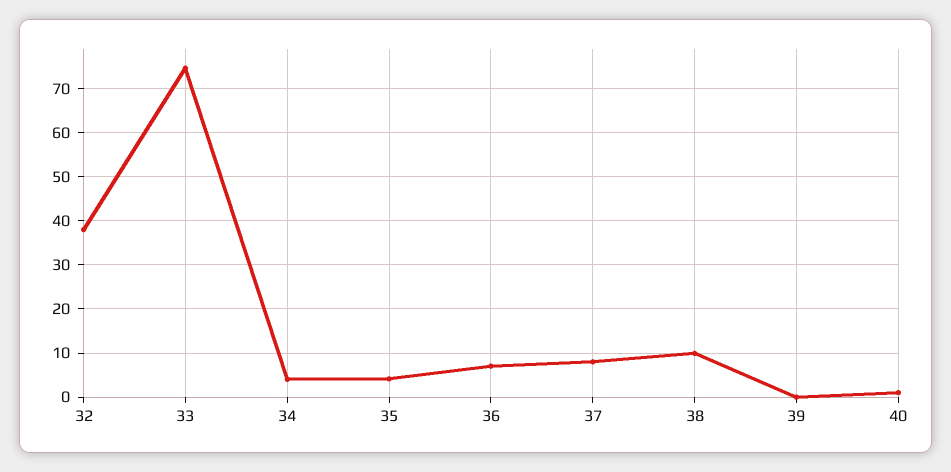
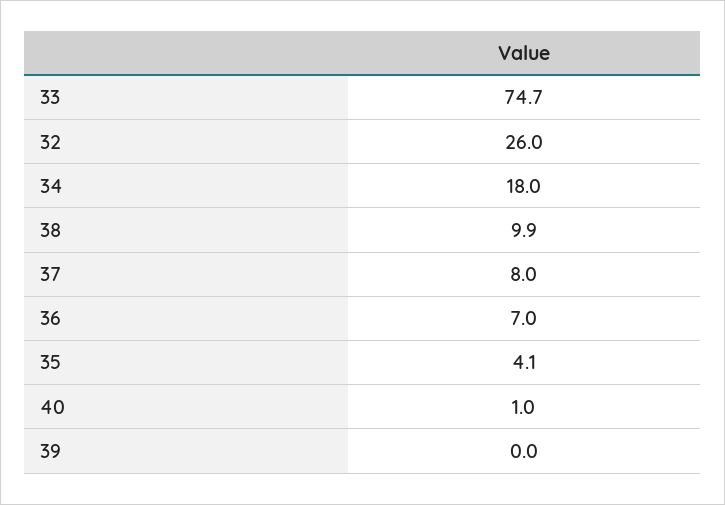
32: 38 -> 26
34: 4 -> 18

